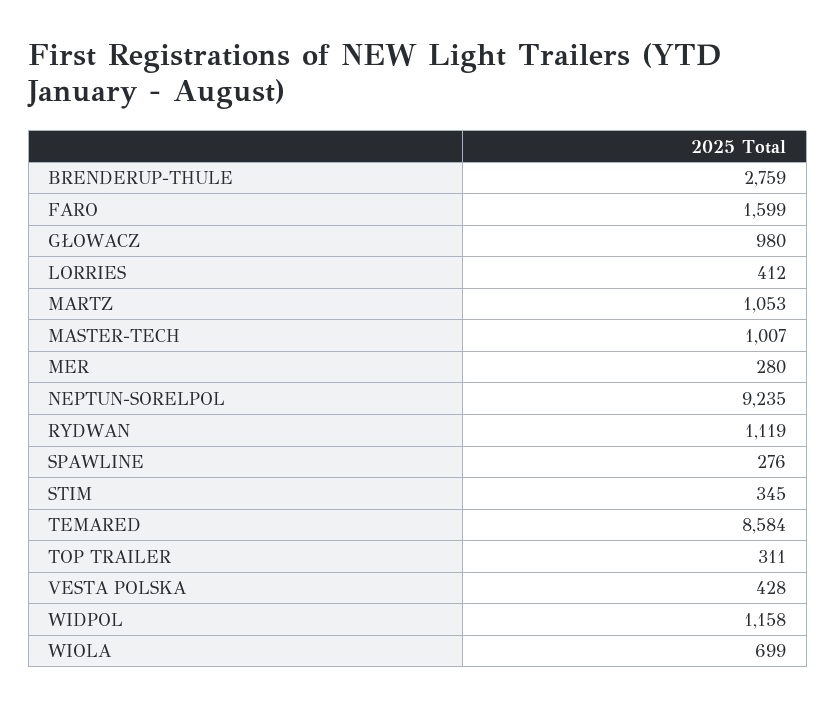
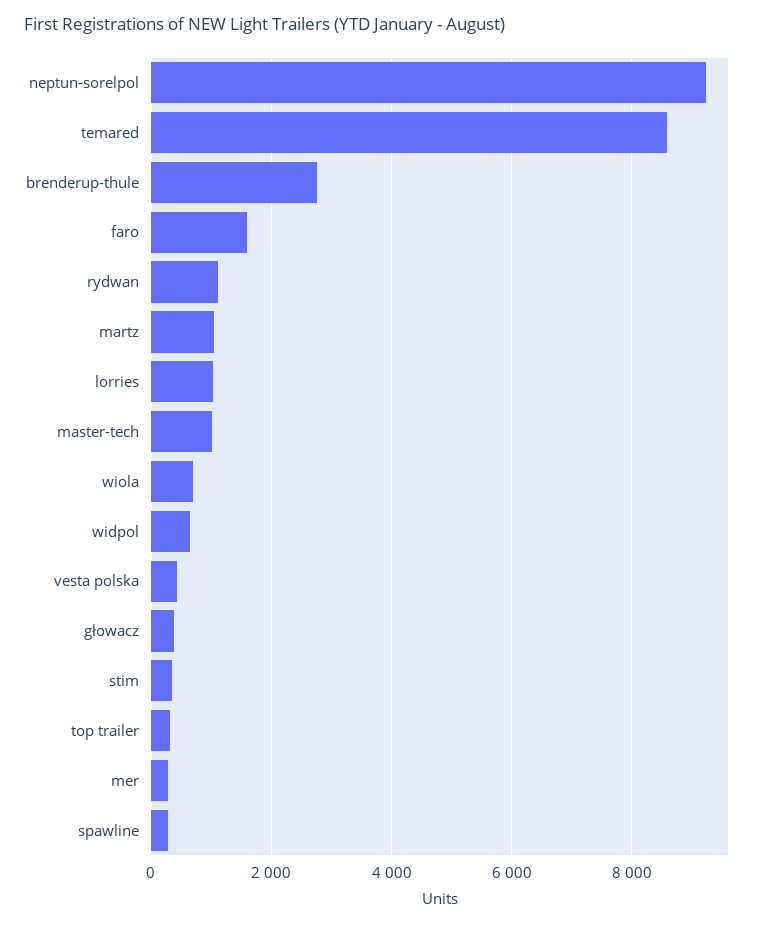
GŁOWACZ: 980 -> 400
LORRIES: 412 -> 1000
WIDPOL: 1158 -> 600

